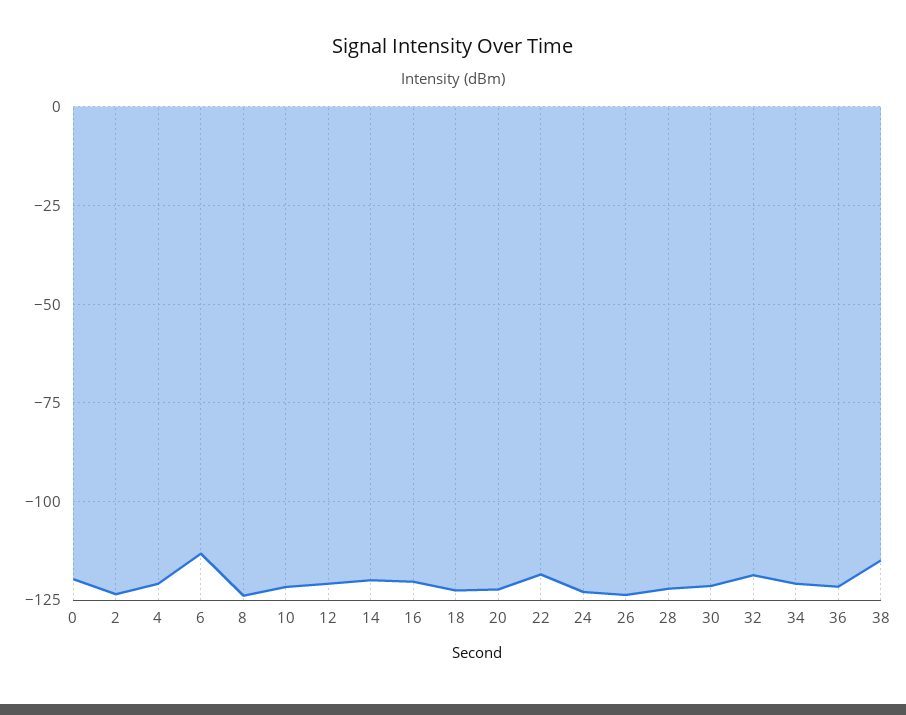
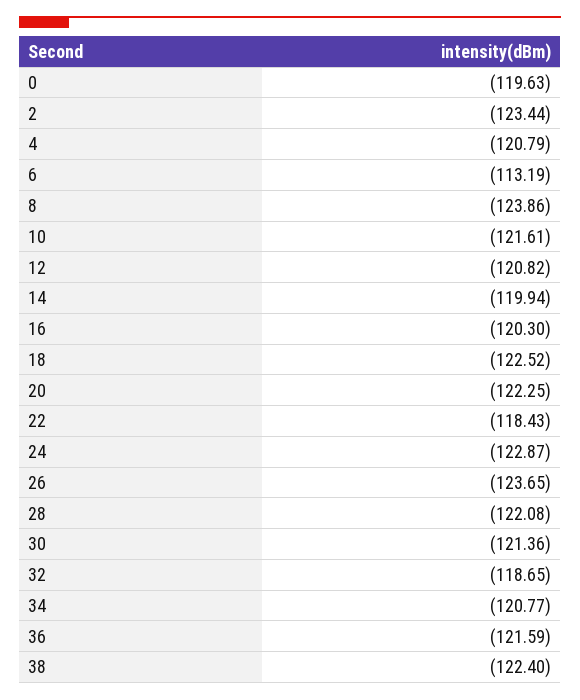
38: -115 -> -122.4

